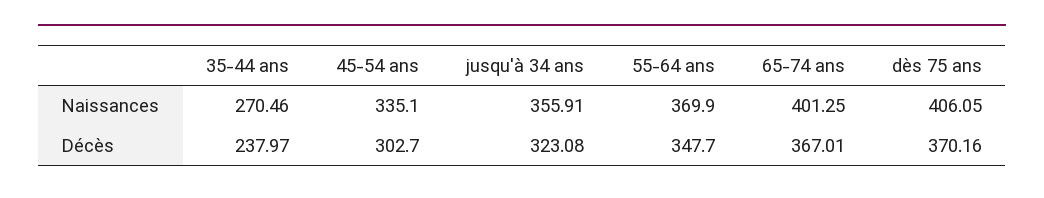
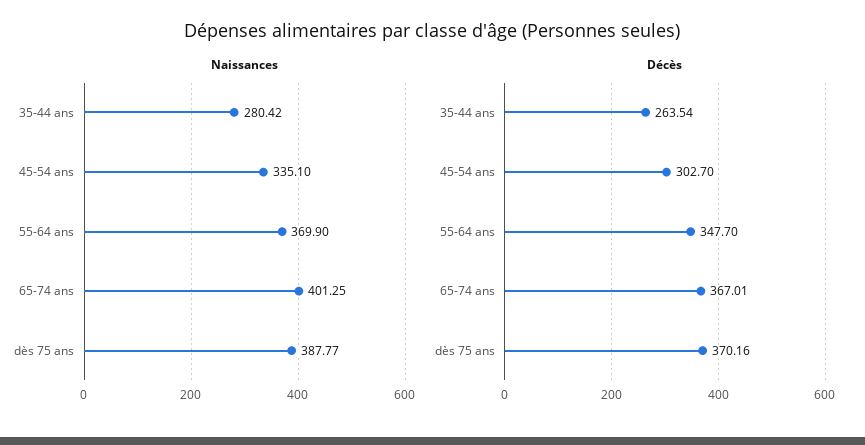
Naissances, 35-44 ans: 270.46 -> 280.42
Naissances, jusqu'à 34 ans: 355.91 -> none
Naissances, dès 75 ans: 406.05 -> 387.77
Décès, 35-44 ans: 237.97 -> 263.54
Décès, jusqu'à 34 ans: 323.08 -> none

